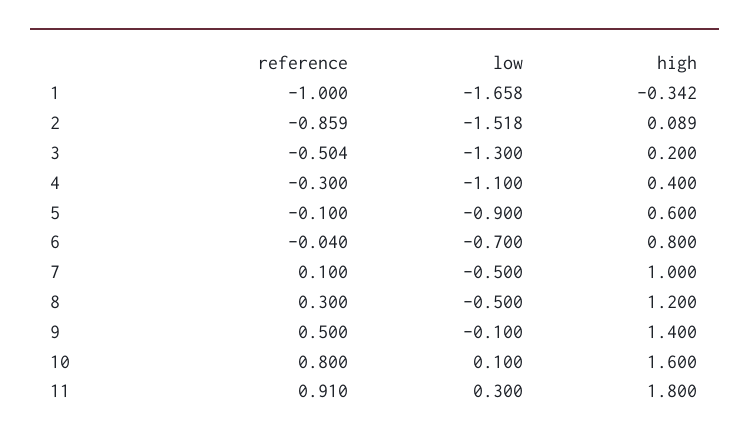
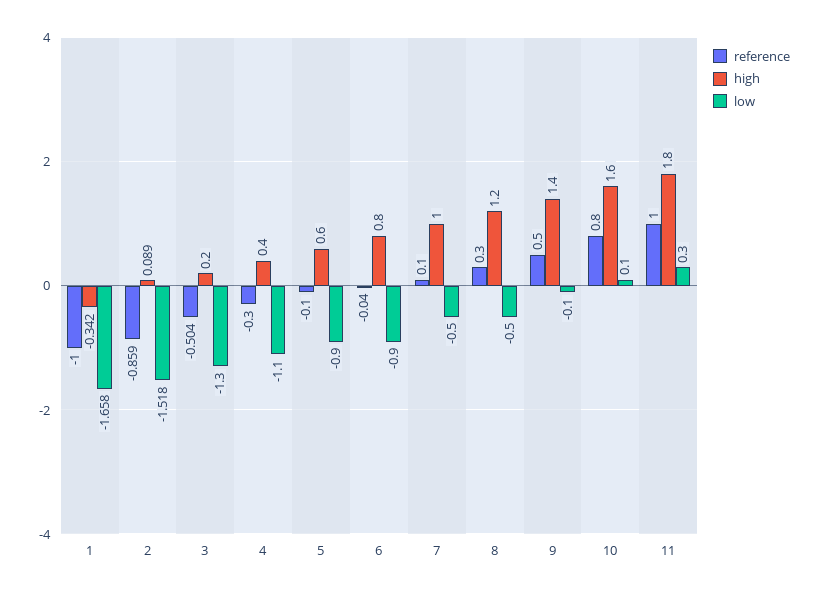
low, 6: -0.7 -> -0.9
reference, 11: 0.91 -> 1

